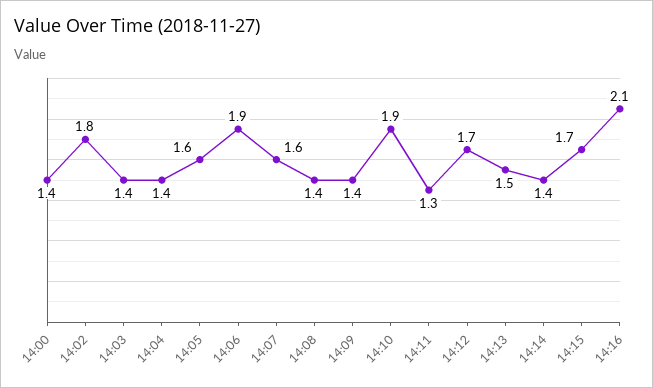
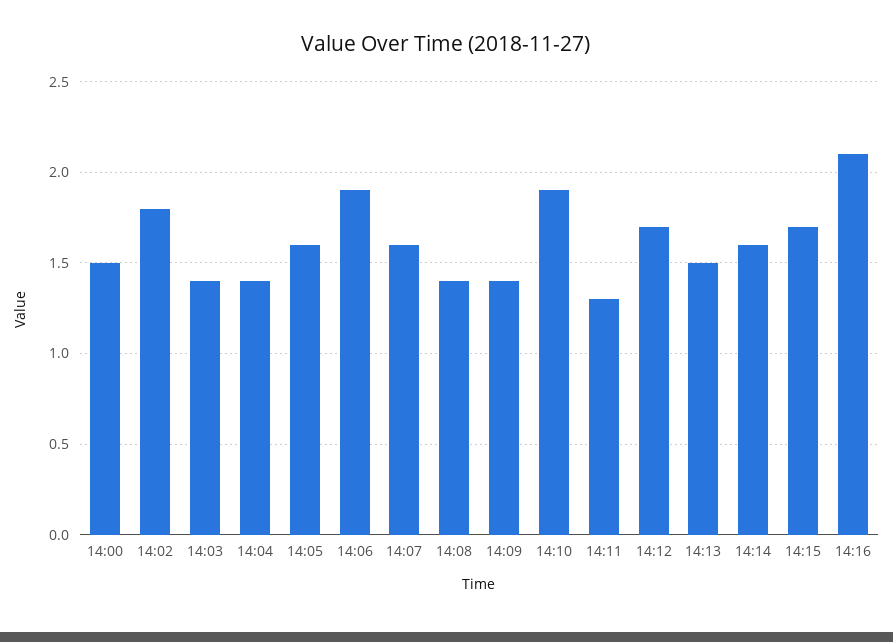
14:00: 1.4 -> 1.5
14:14: 1.4 -> 1.6

